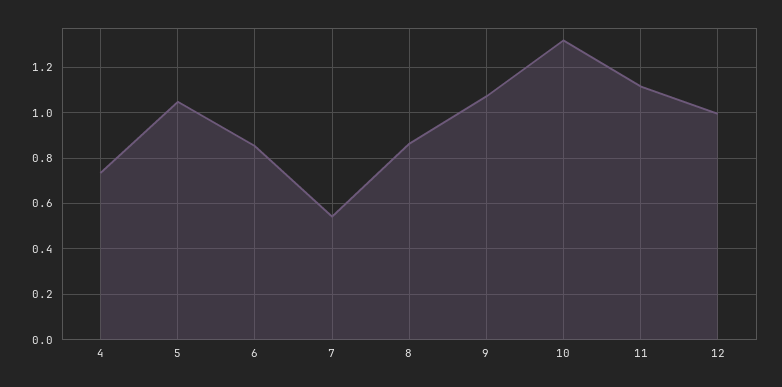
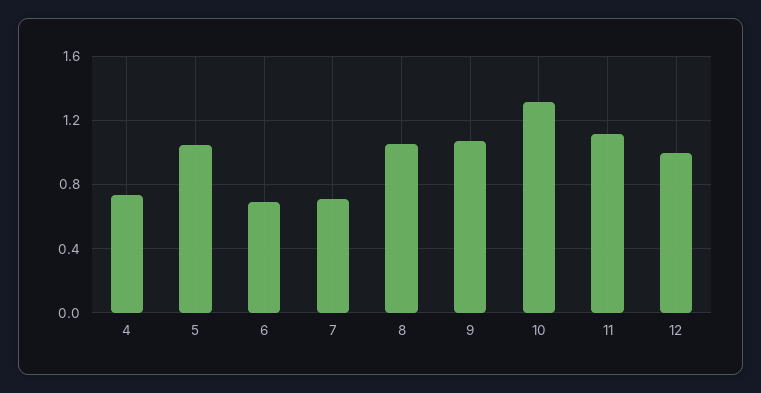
6: 0.85 -> 0.7
7: 0.55 -> 0.7
8: 0.85 -> 1.05

